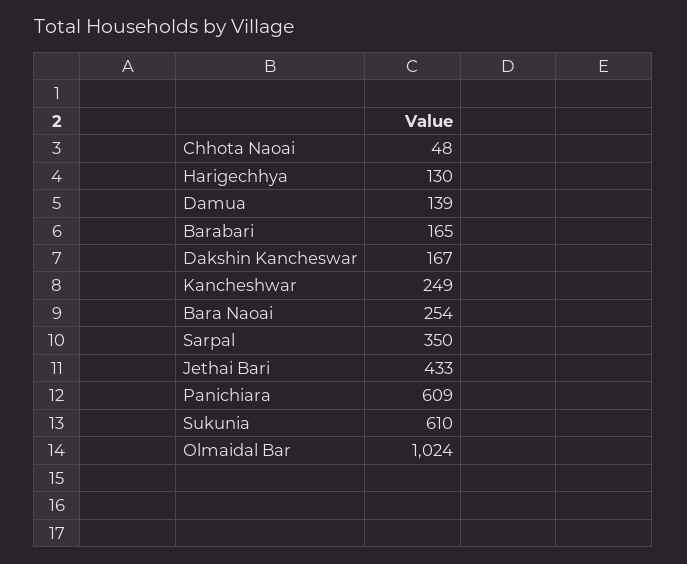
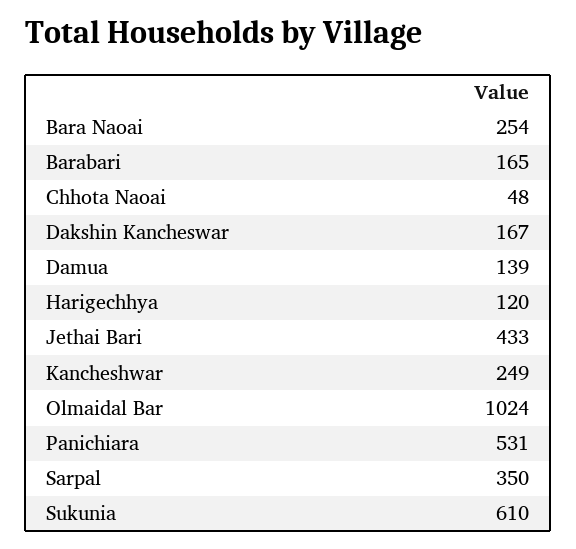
Harigechhya: 130 -> 120
Panichiara: 609 -> 531

